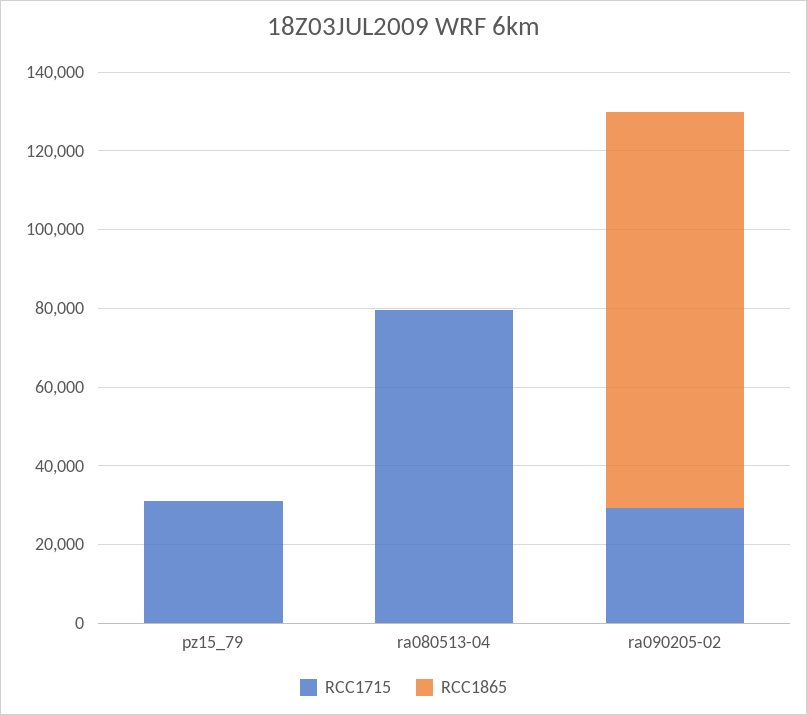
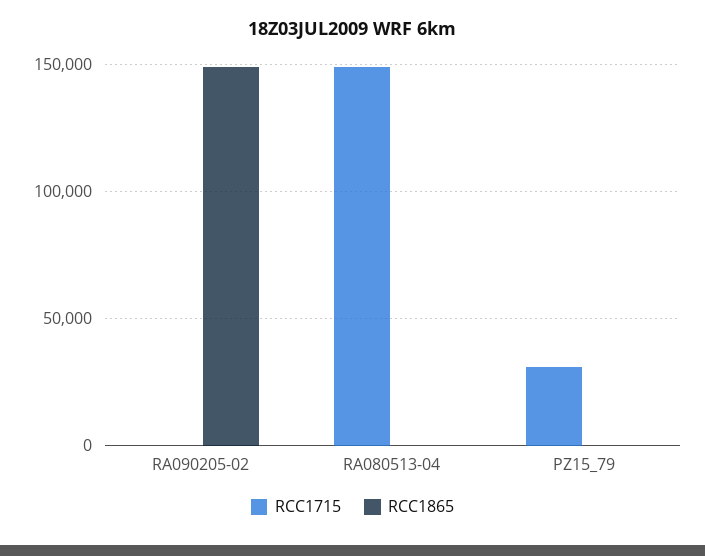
RCC1715, ra080513-04: 80000 -> 150000
RCC1715, ra090205-02: 30000 -> 0
RCC1865, ra090205-02: 100000 -> 150000

